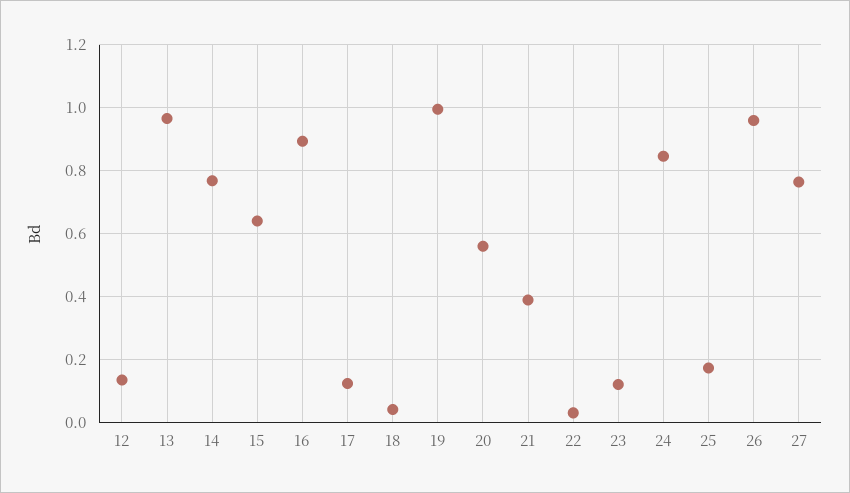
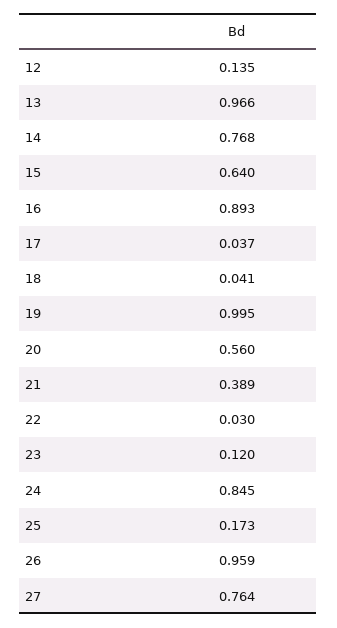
17: 0.12 -> 0.037

